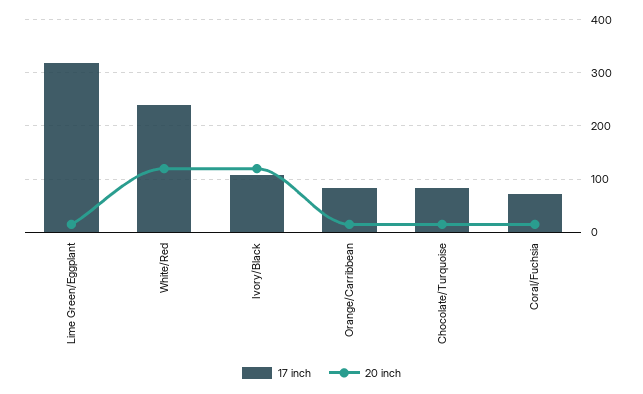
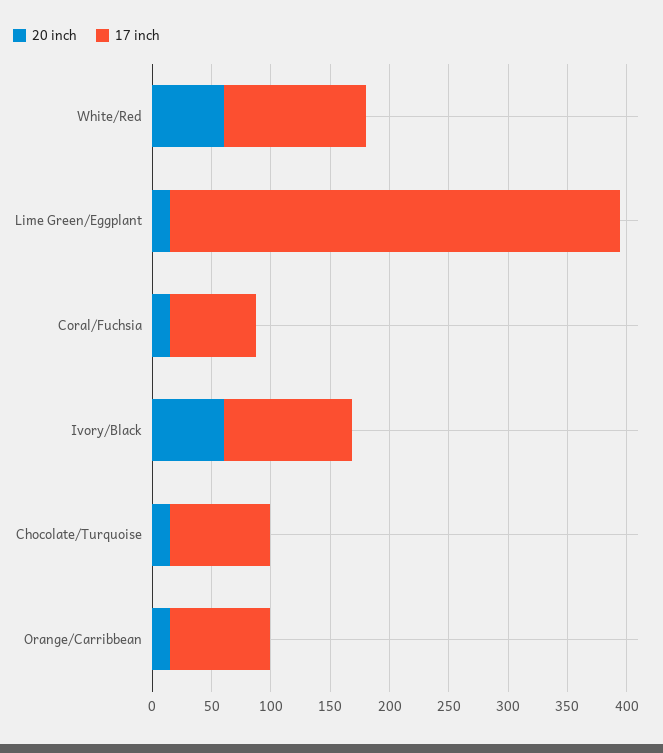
17 inch, Lime Green/Eggplant: 320 -> 380
17 inch, White/Red: 240 -> 120
20 inch, White/Red: 120 -> 60
20 inch, Ivory/Black: 120 -> 60

